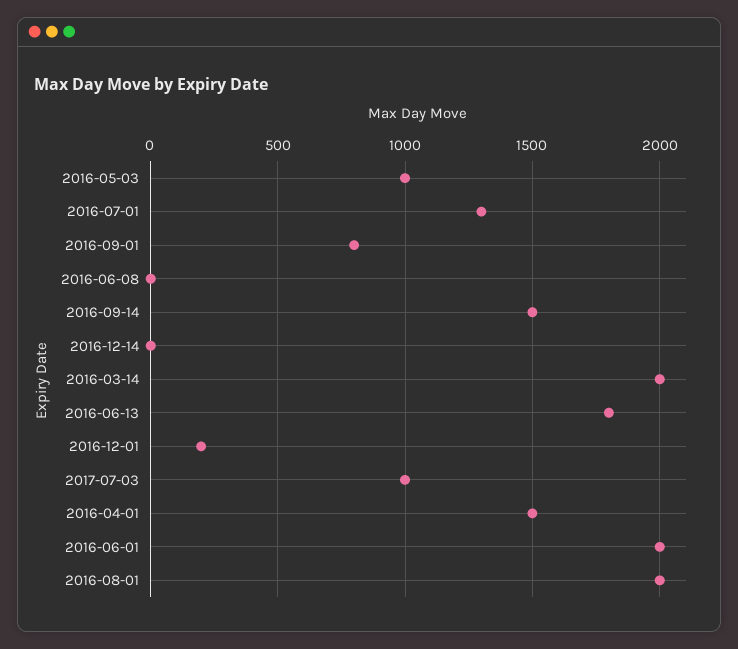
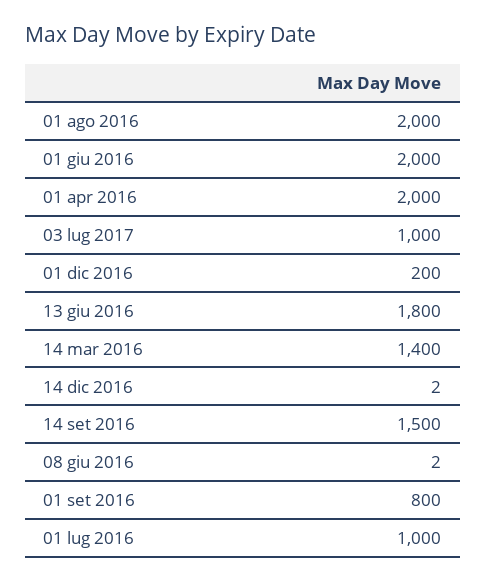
2016-05-03: 1000 -> none
2016-07-01: 1300 -> 1000
2016-03-14: 2000 -> 1400
2016-04-01: 1500 -> 2000

